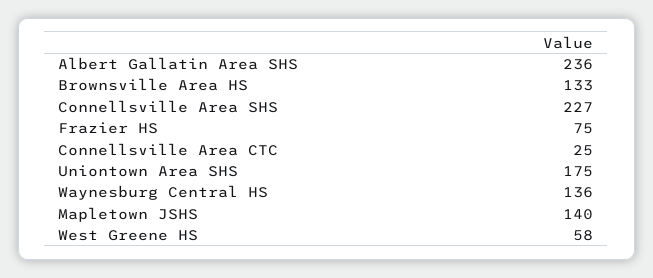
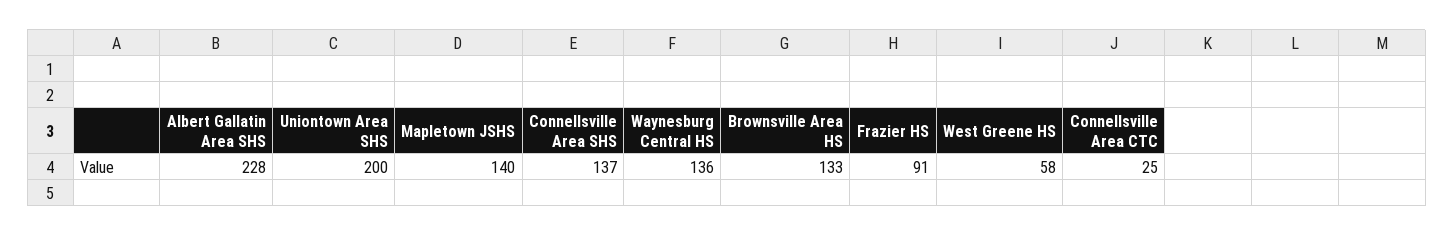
Albert Gallatin Area SHS: 236 -> 228
Connellsville Area SHS: 227 -> 137
Frazier HS: 75 -> 91
Uniontown Area SHS: 175 -> 200

